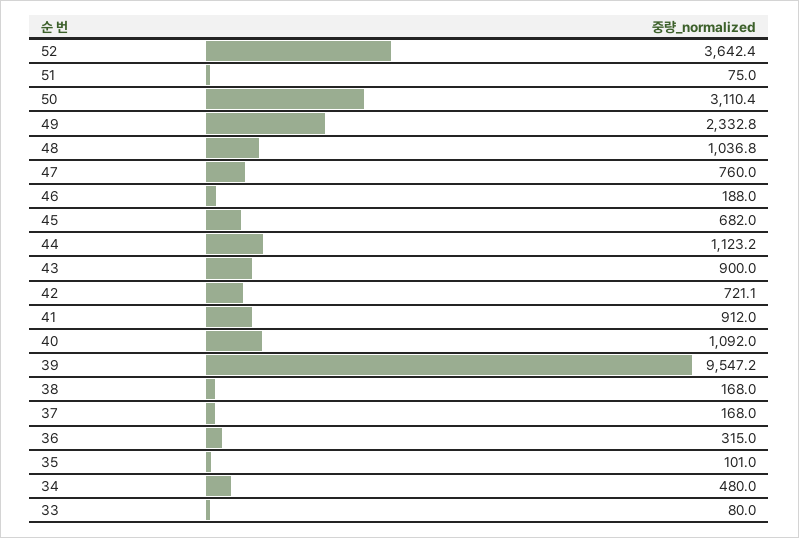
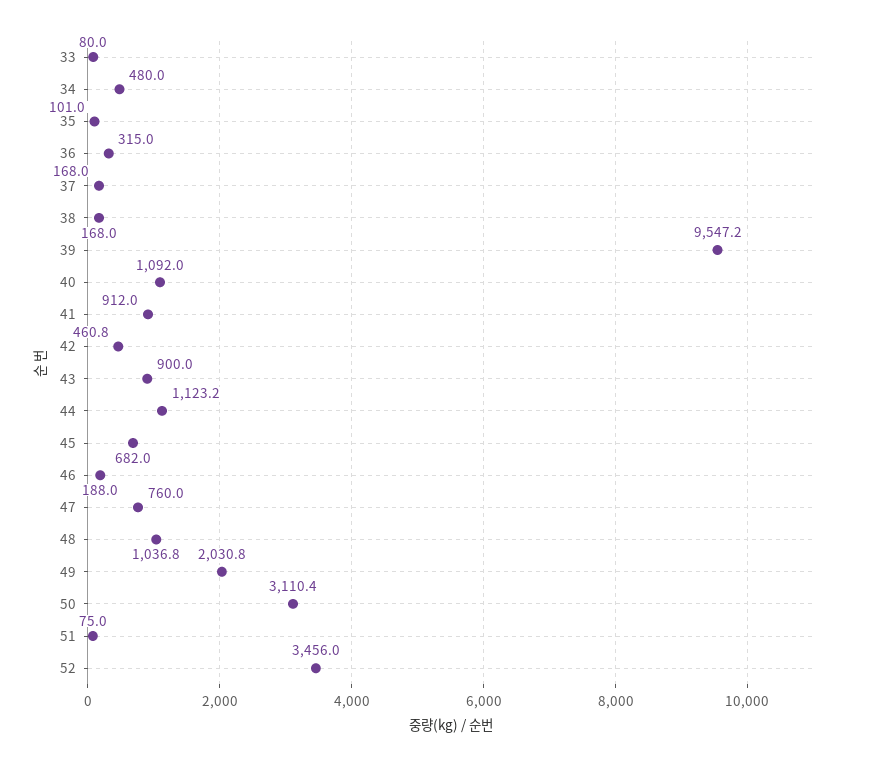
52: 3642.4 -> 3456
49: 2332.8 -> 2030.8
42: 721.1 -> 460.8

